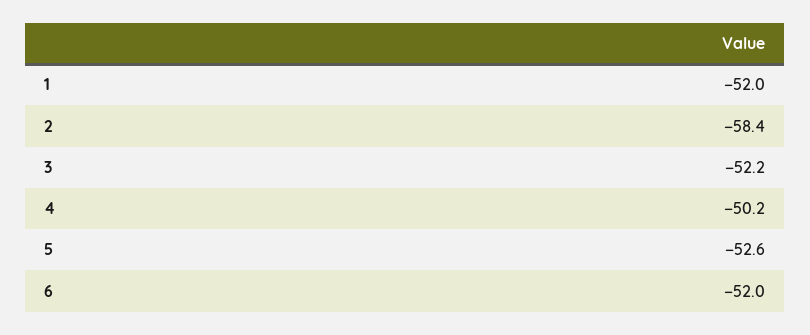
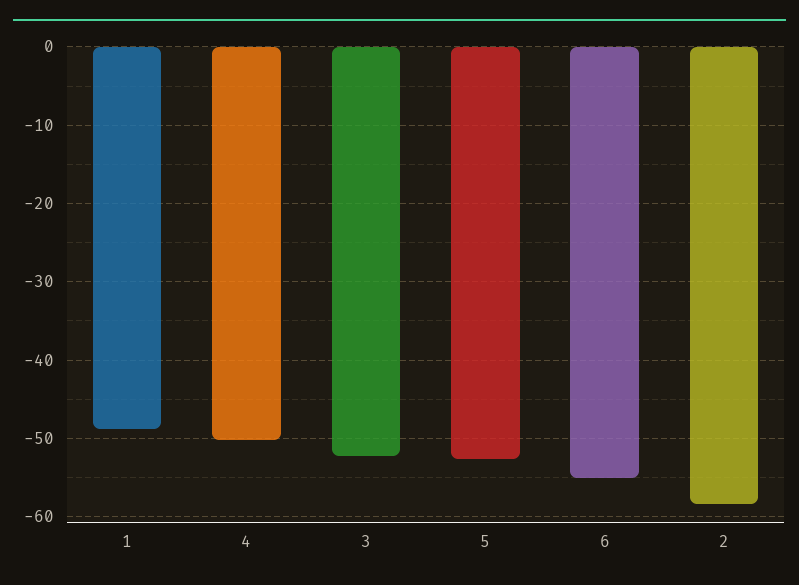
1: -52 -> -49
6: -52 -> -55

